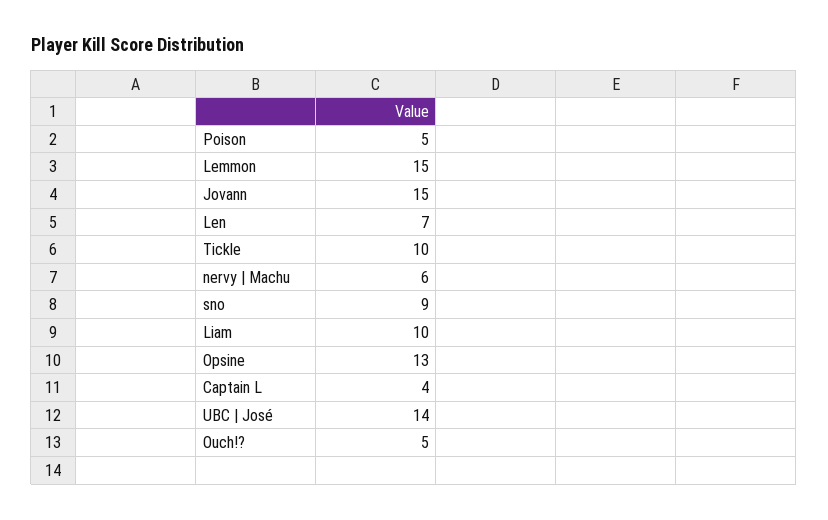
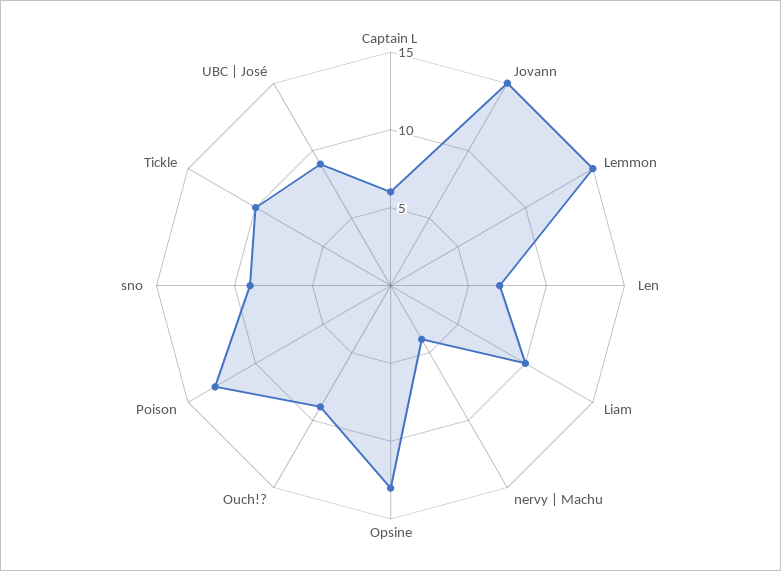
Poison: 5 -> 13
nervy | Machu: 6 -> 4
Captain L: 4 -> 6
UBC | José: 14 -> 9
Ouch!?: 5 -> 9

